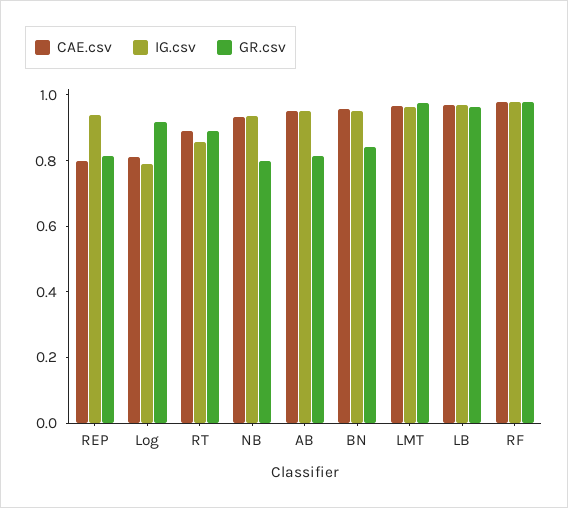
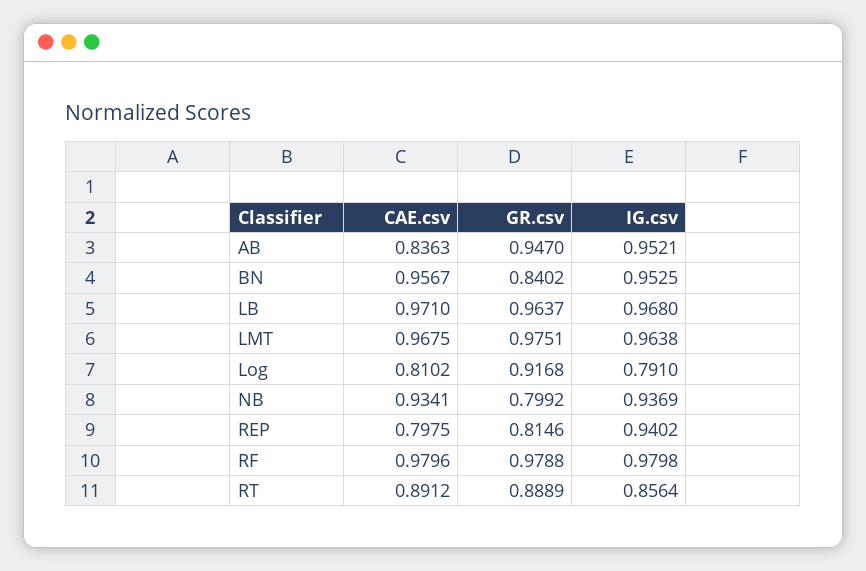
CAE.csv, AB: 0.95 -> 0.8363
GR.csv, AB: 0.8 -> 0.947

